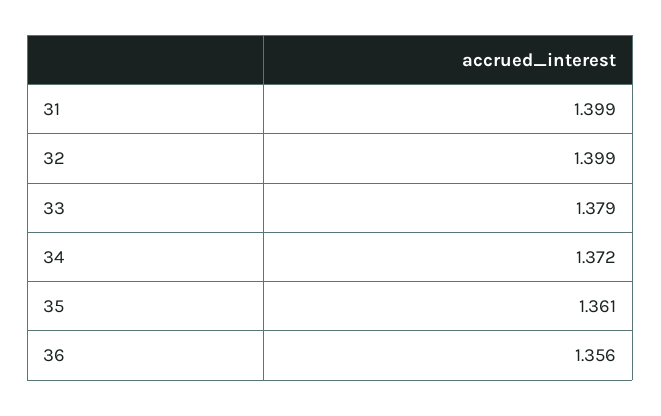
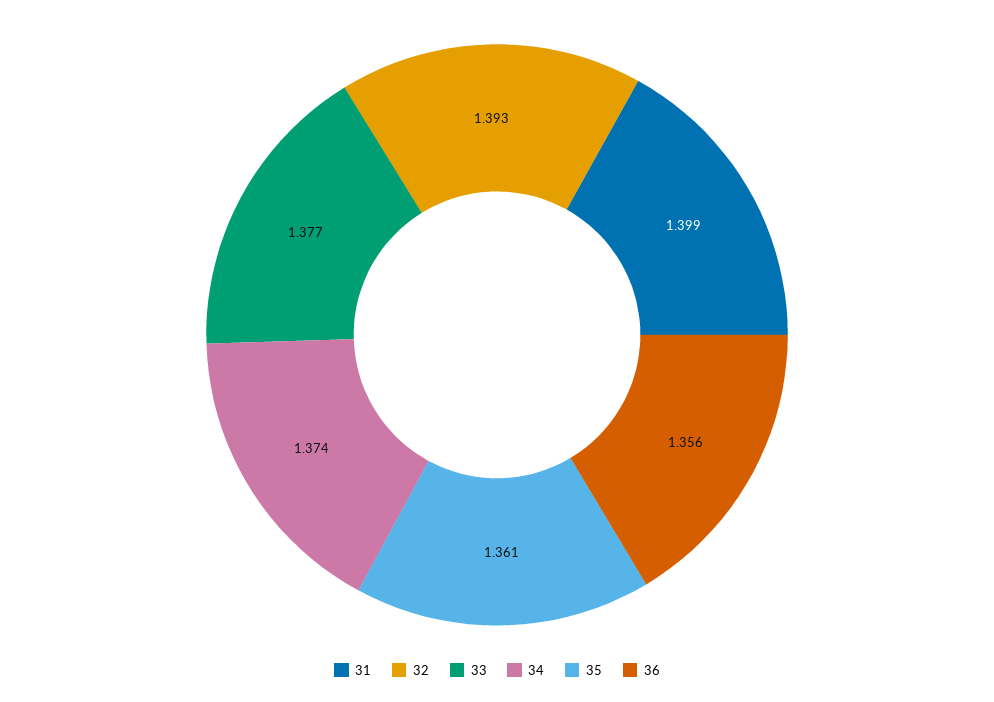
32: 1.399 -> 1.393
33: 1.379 -> 1.377
34: 1.372 -> 1.374

